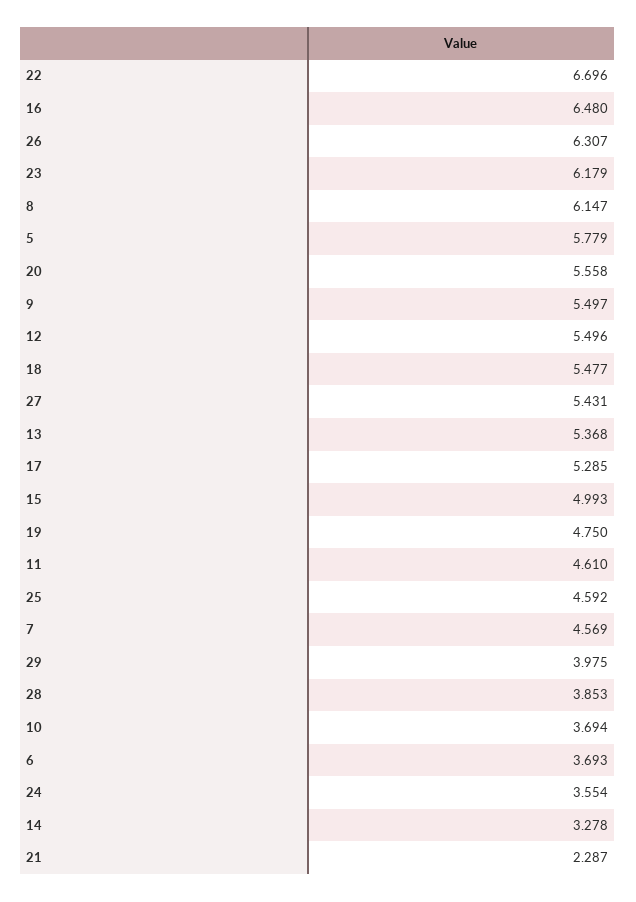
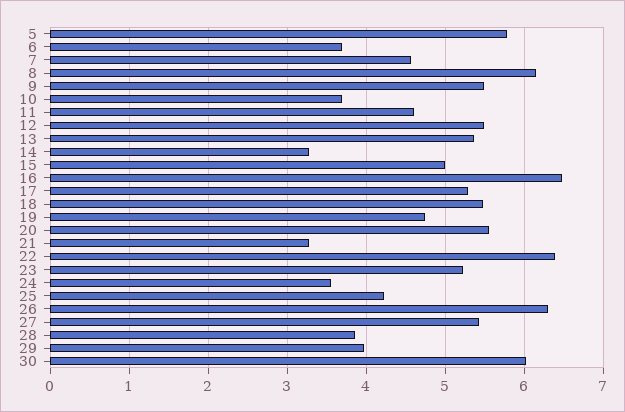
22: 6.696 -> 6.4
23: 6.179 -> 5.2
25: 4.592 -> 4.2
21: 2.287 -> 3.3
30: none -> 6

